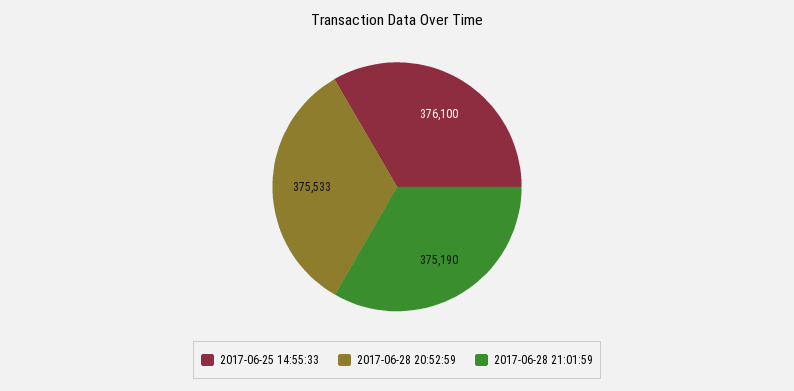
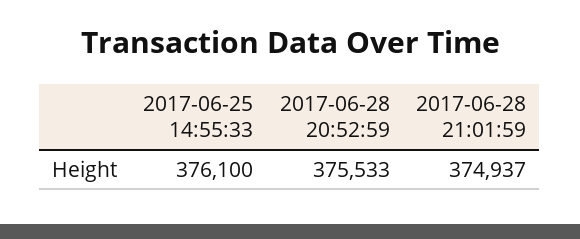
2017-06-28 21:01:59: 375190 -> 374937

